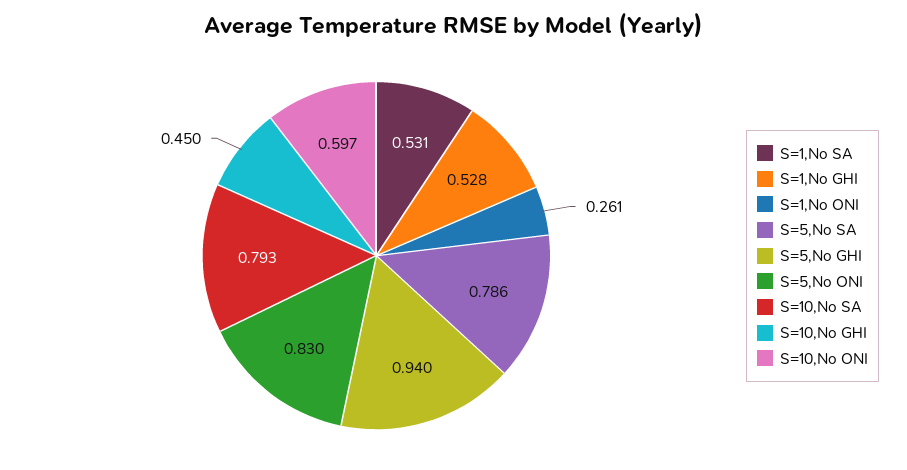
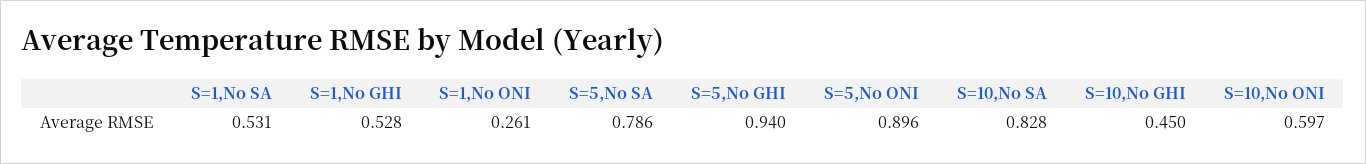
S=5,No ONI: 0.83 -> 0.896
S=10,No SA: 0.793 -> 0.828

